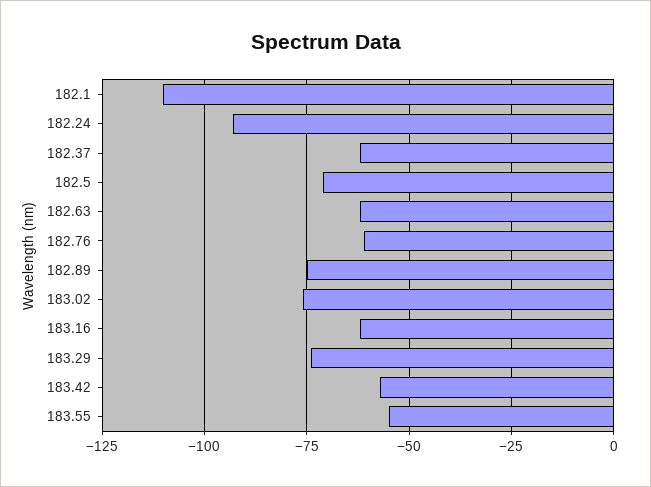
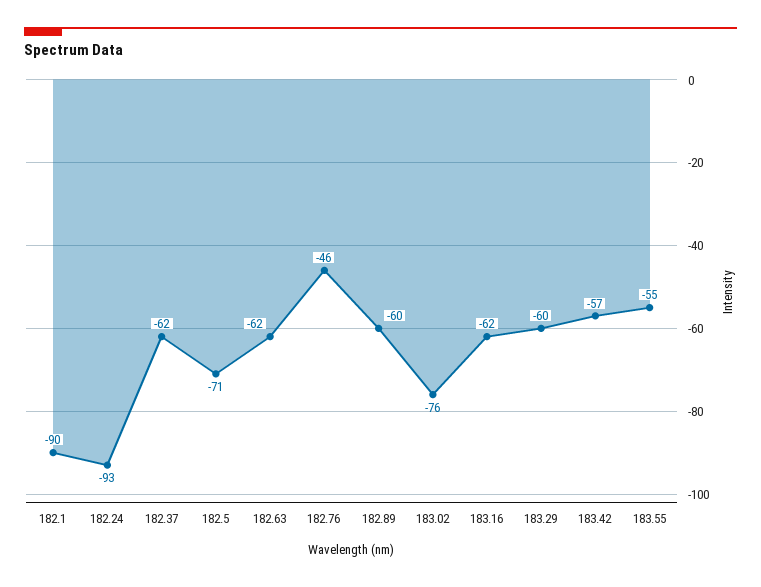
182.1: -110 -> -90
182.76: -60 -> -46
182.89: -75 -> -60
183.29: -75 -> -60

